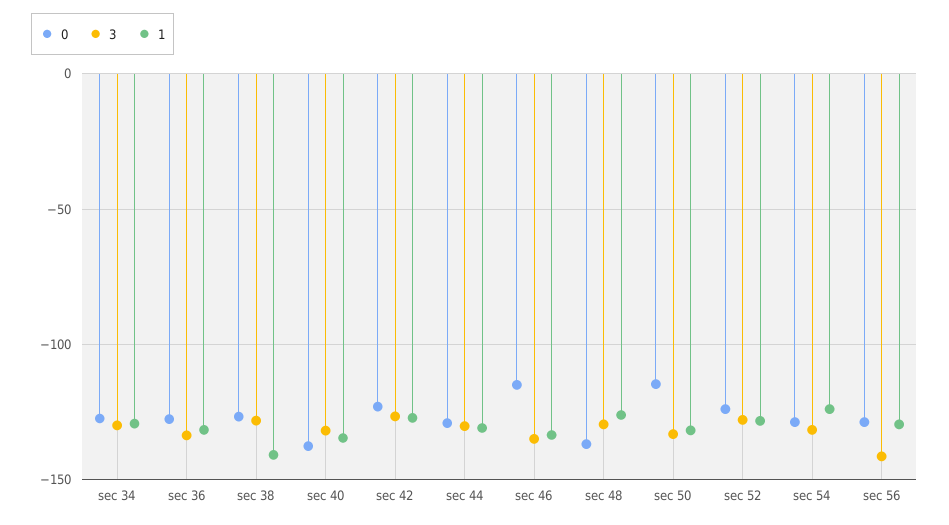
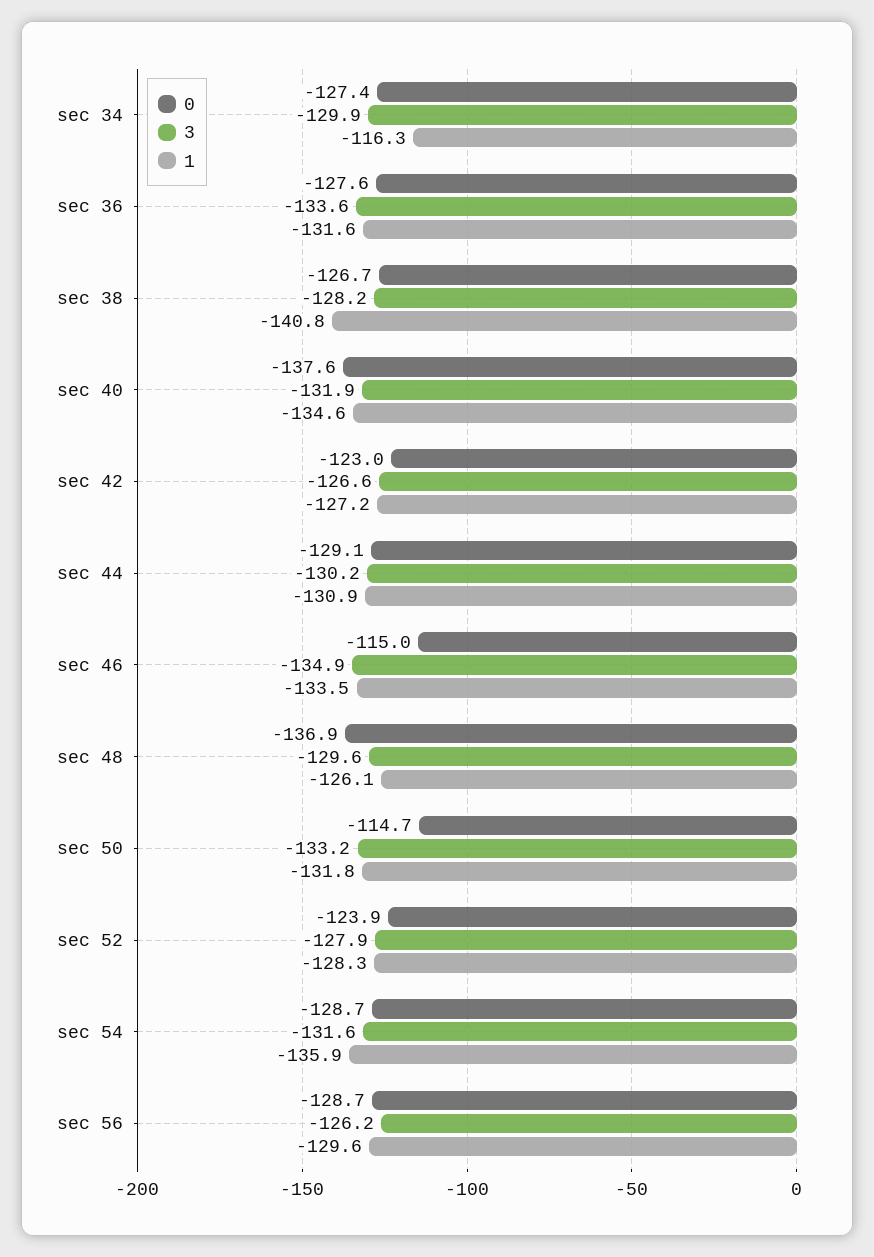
1, sec 34: -130 -> -116.3
1, sec 54: -125 -> -135.9
3, sec 56: -140 -> -126.2

